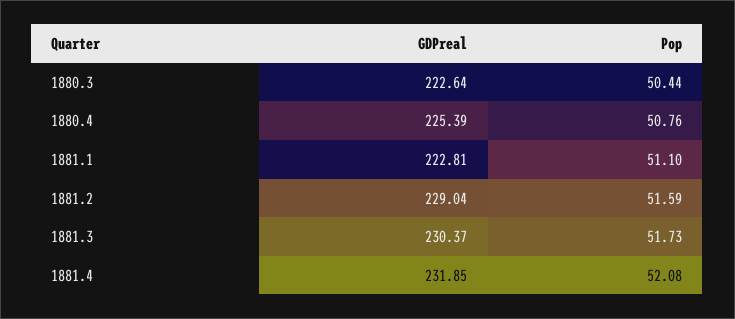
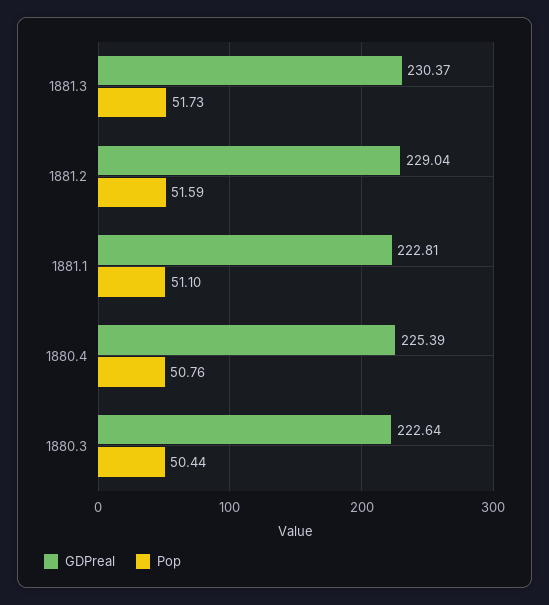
GDPreal, 1881.4: 231.85 -> none
Pop, 1881.4: 52.08 -> none

